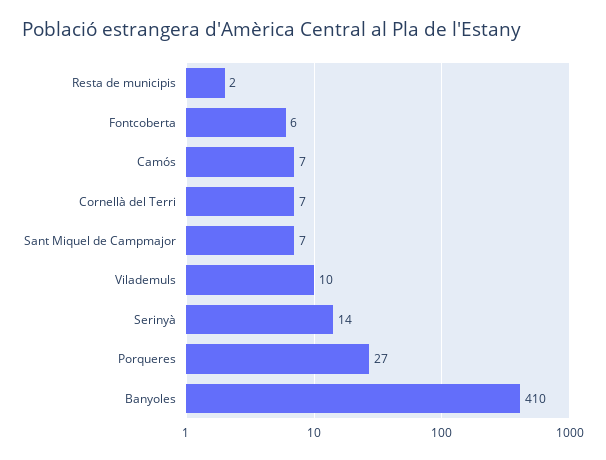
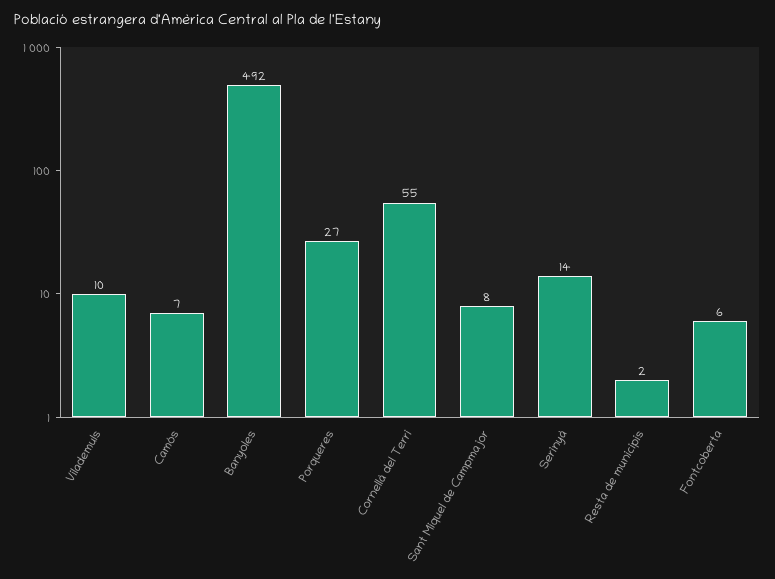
Cornellà del Terri: 7 -> 55
Sant Miquel de Campmajor: 7 -> 8
Banyoles: 410 -> 492

